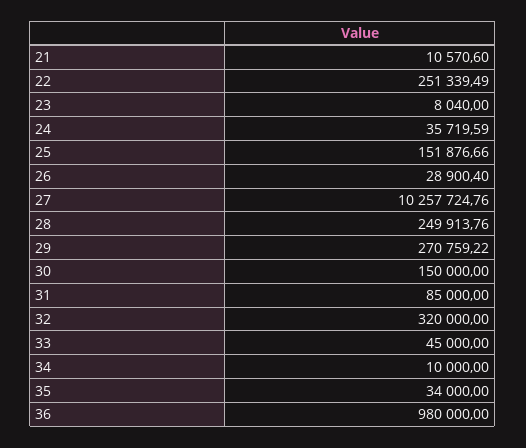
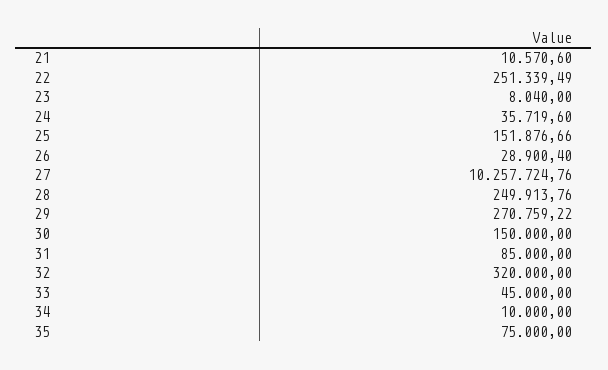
24: 35719.59 -> 35719.6
35: 34000 -> 75000
36: 980000 -> none

